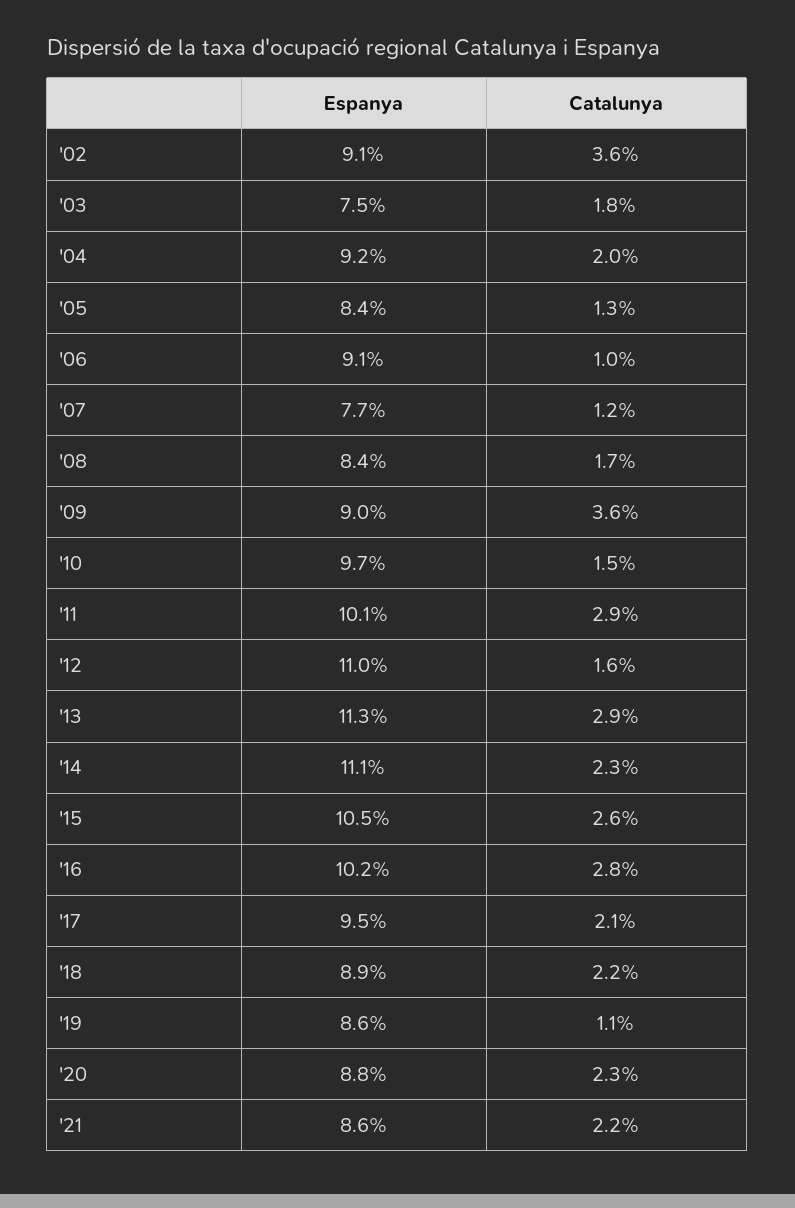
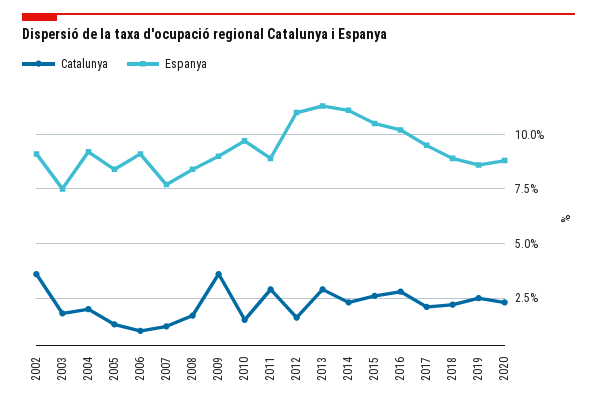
Espanya, '11: 10.1 -> 9
Catalunya, '19: 1.1 -> 2.5
Espanya, '21: 8.6 -> none
Catalunya, '21: 2.2 -> none

